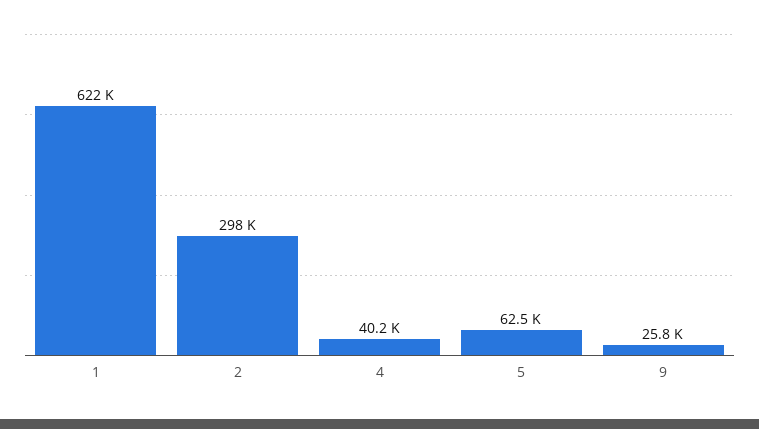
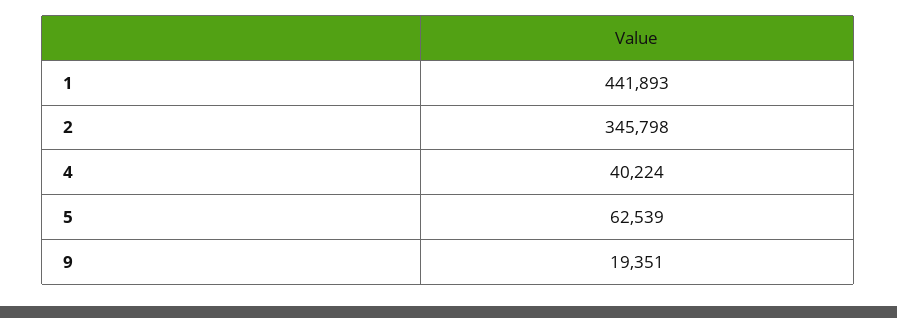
1: 622000 -> 441893
2: 298000 -> 345798
9: 25800 -> 19351

